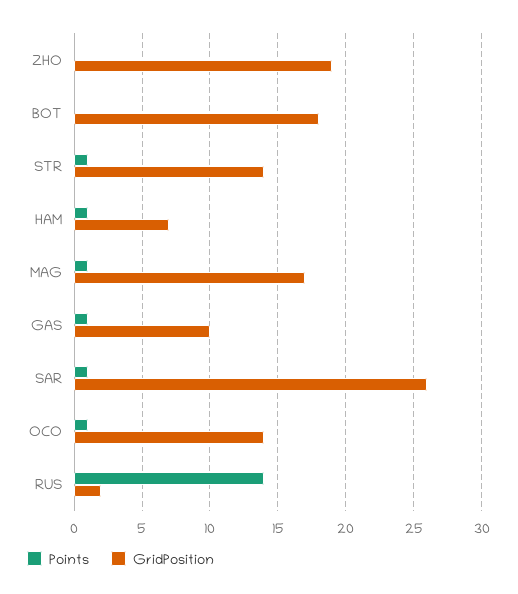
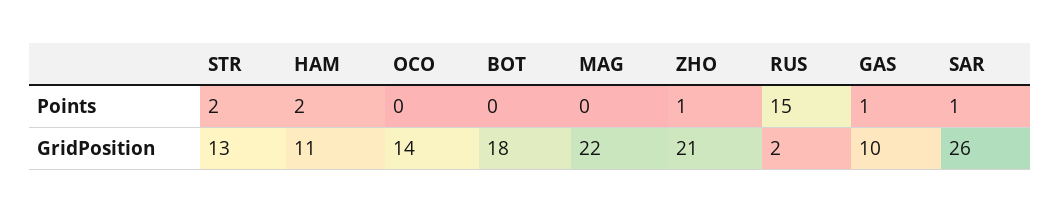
Points, ZHO: 0 -> 1
GridPosition, ZHO: 19 -> 21
Points, STR: 1 -> 2
GridPosition, STR: 14 -> 13
Points, HAM: 1 -> 2
GridPosition, HAM: 7 -> 11
Points, MAG: 1 -> 0
GridPosition, MAG: 17 -> 22
Points, OCO: 1 -> 0
Points, RUS: 14 -> 15

